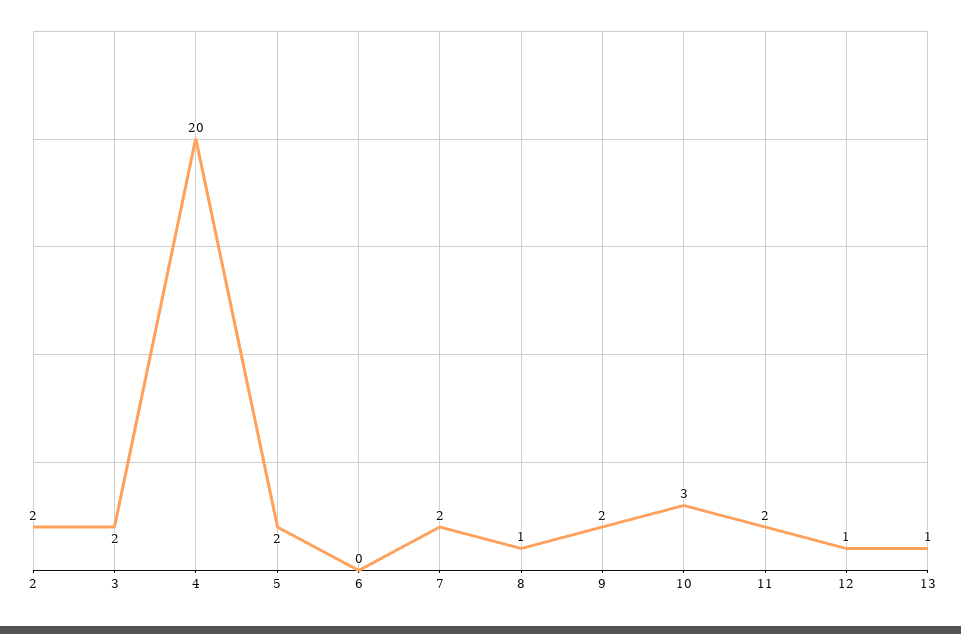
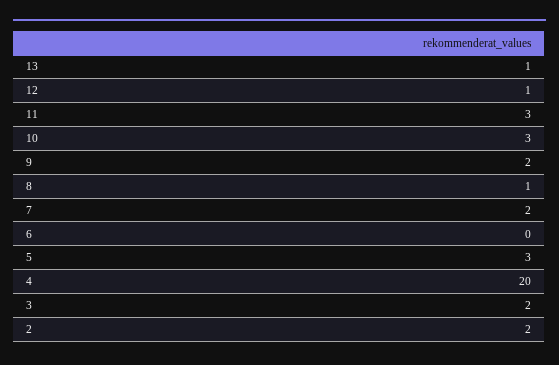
5: 2 -> 3
11: 2 -> 3

